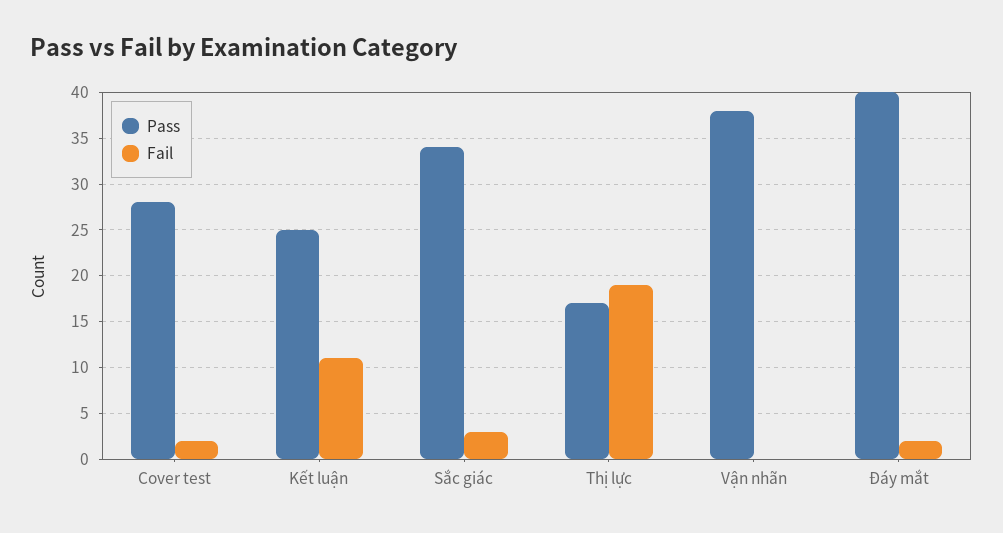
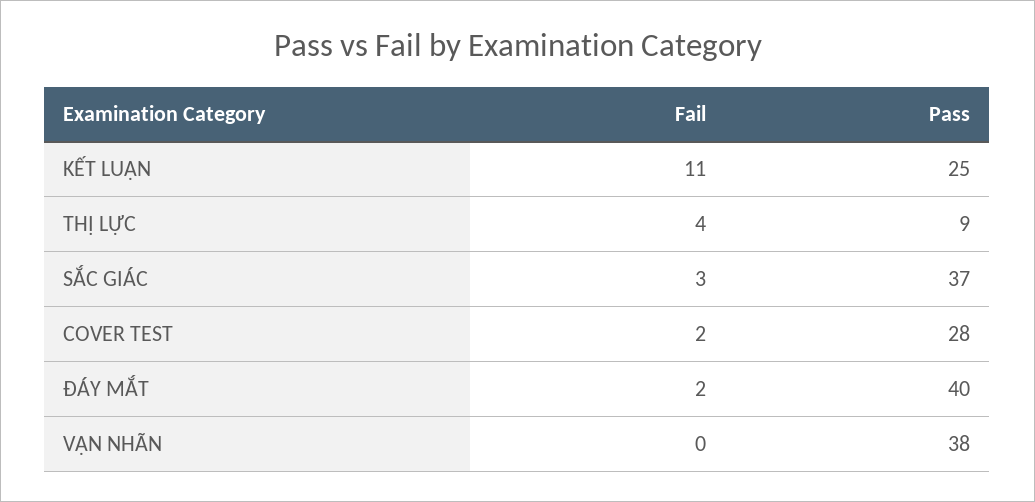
Pass, Sắc giác: 34 -> 37
Pass, Thị lực: 17 -> 9
Fail, Thị lực: 19 -> 4

